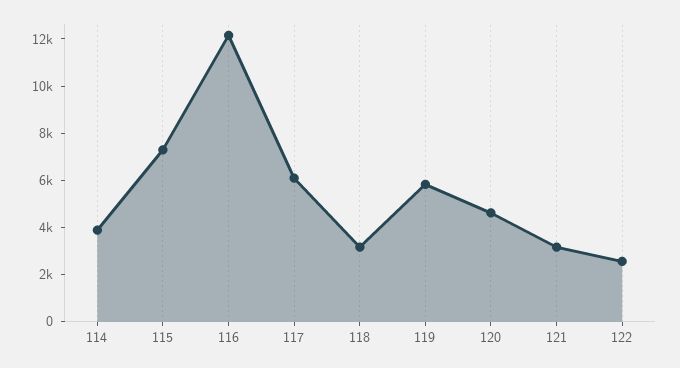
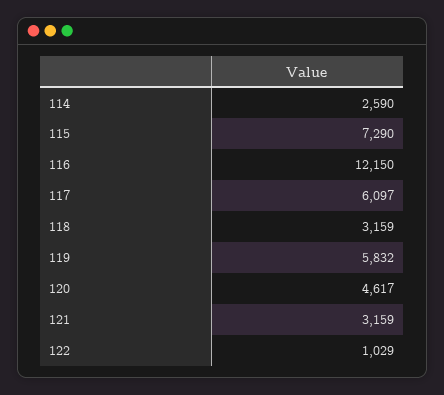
114: 4000 -> 2590
122: 2500 -> 1029

